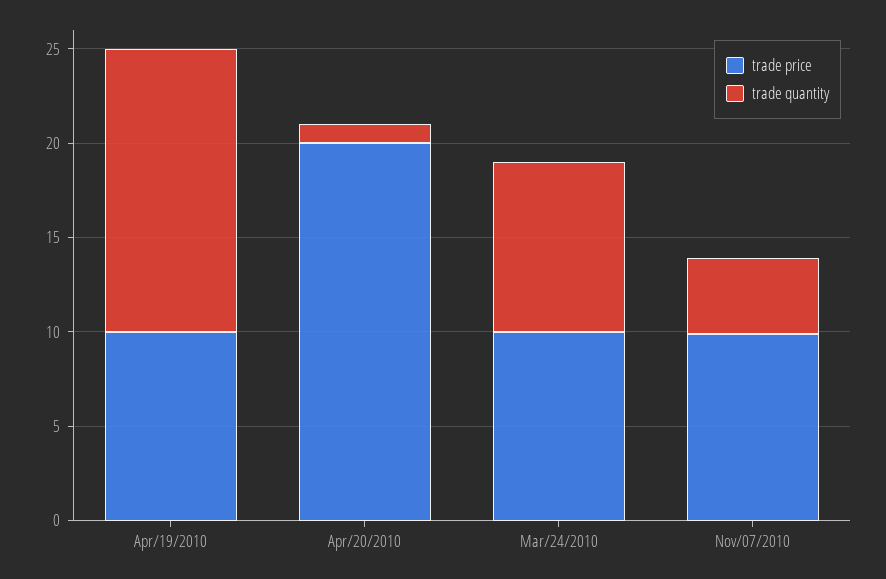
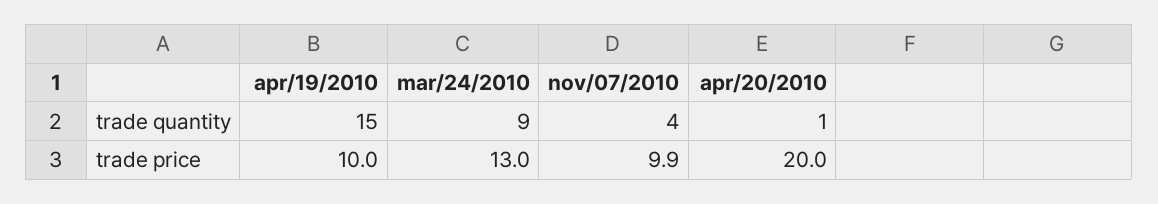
trade price, Mar/24/2010: 10 -> 13

